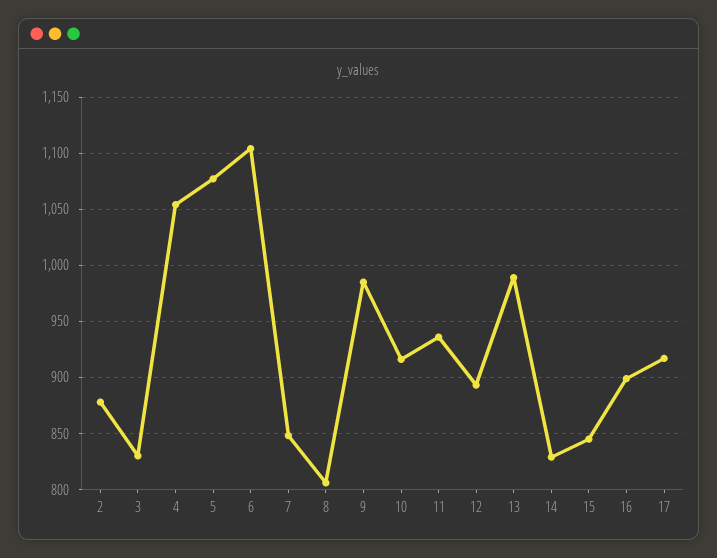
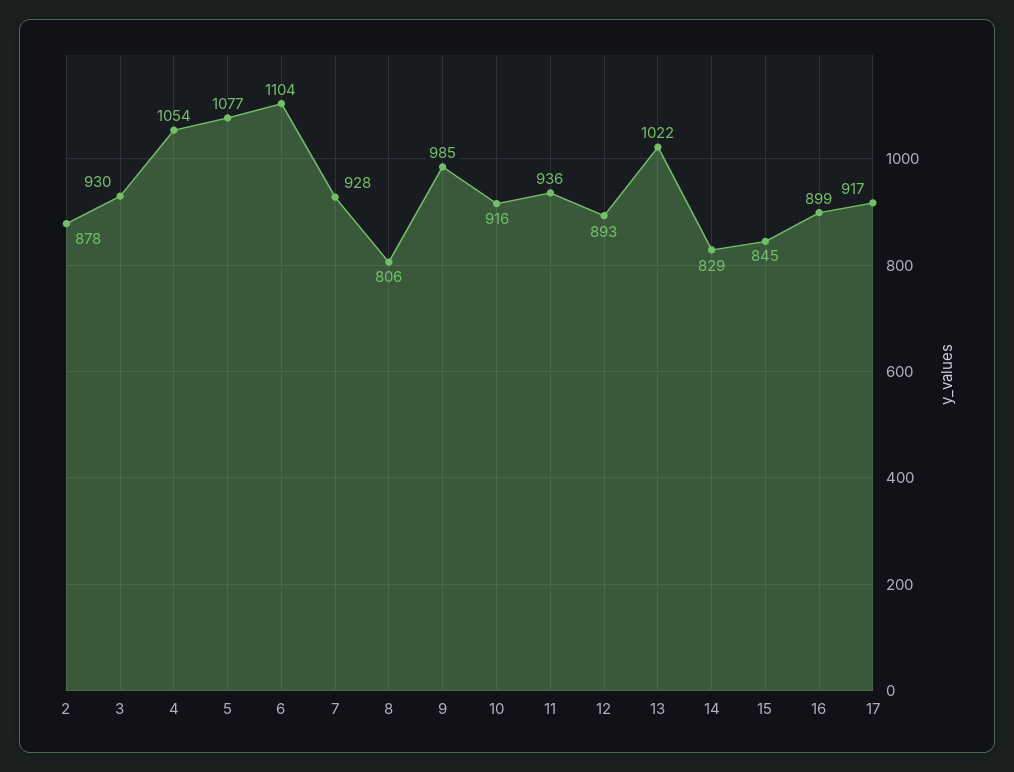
3: 830 -> 930
7: 850 -> 928
13: 990 -> 1022

